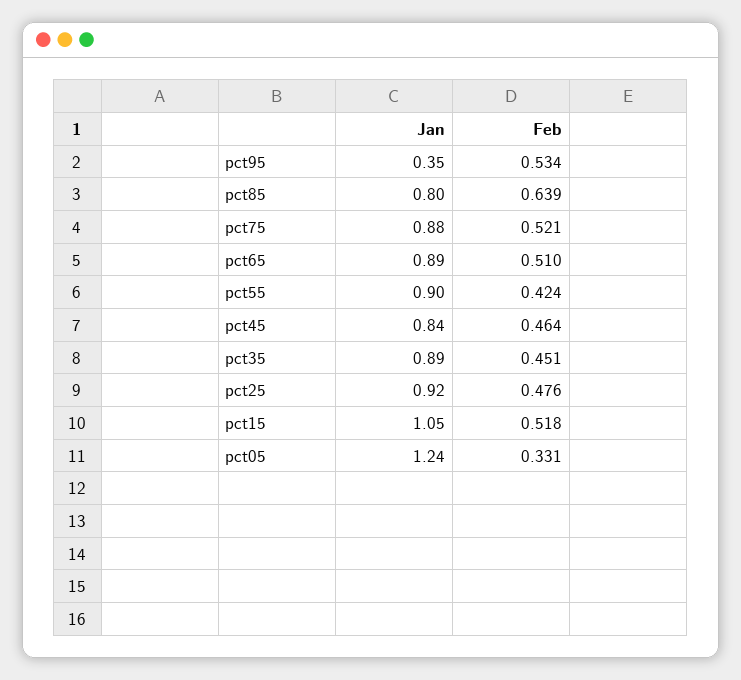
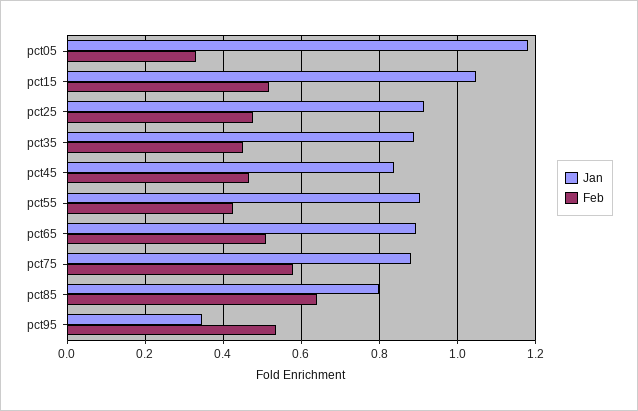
Feb, pct75: 0.521 -> 0.58
Jan, pct05: 1.24 -> 1.18

